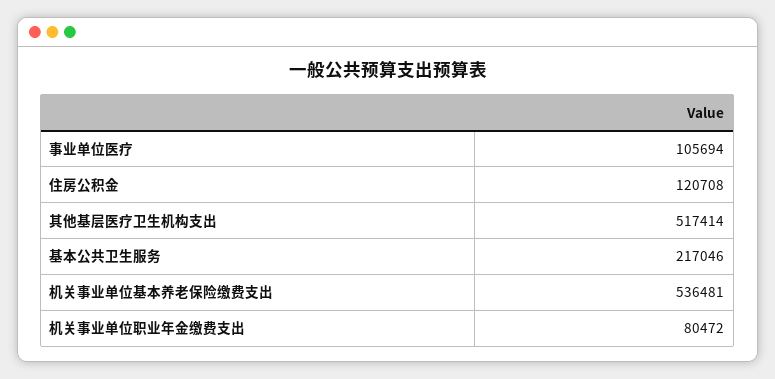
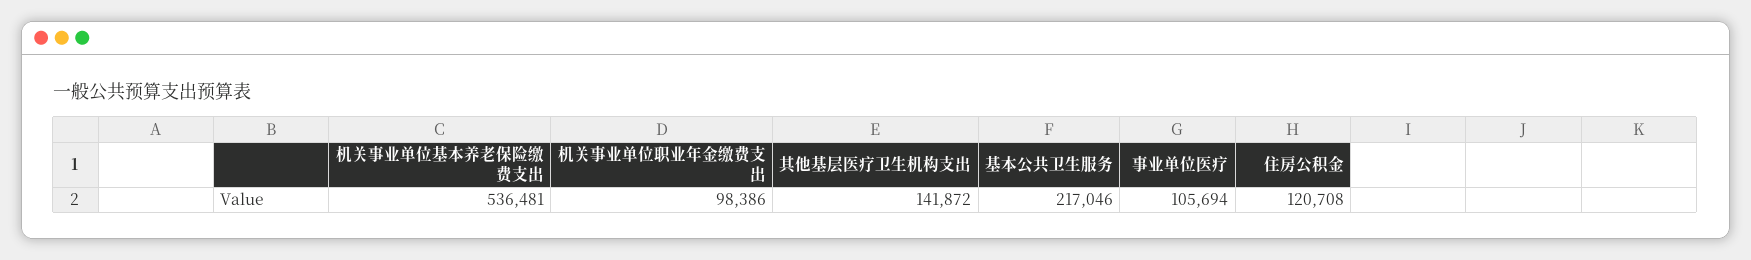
其他基层医疗卫生机构支出: 517414 -> 141872
机关事业单位职业年金缴费支出: 80472 -> 98386

